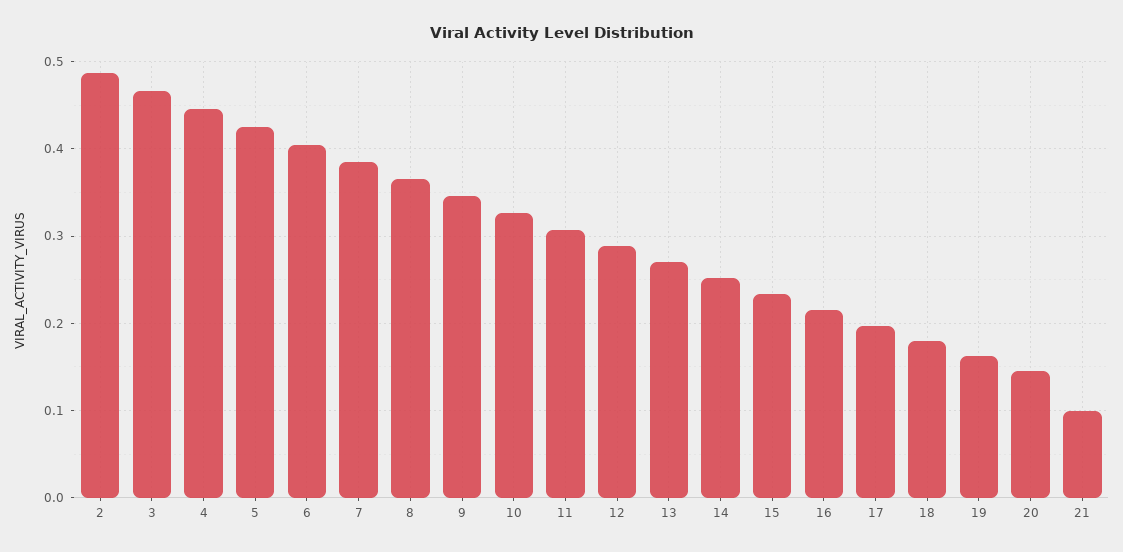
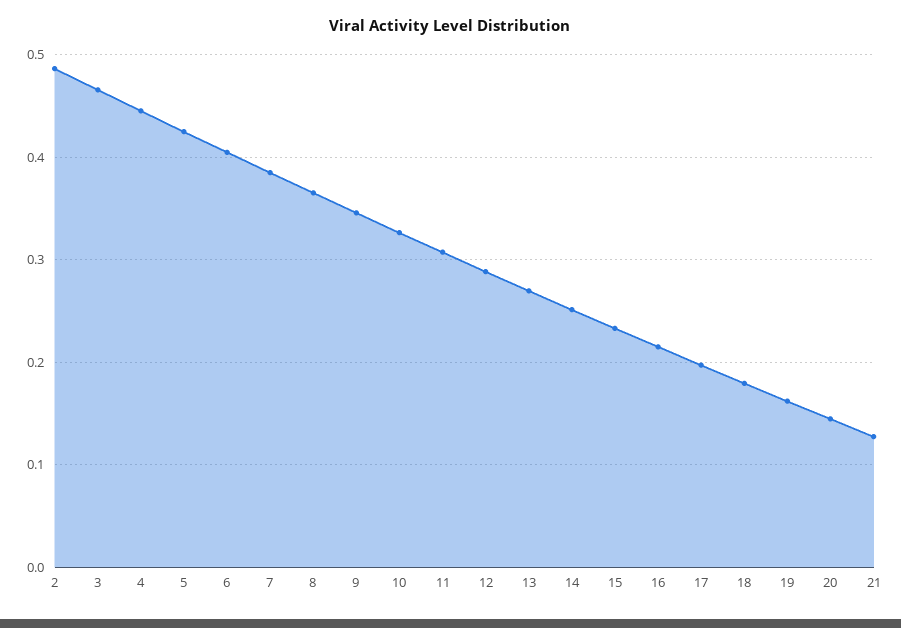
21: 0.1 -> 0.13

